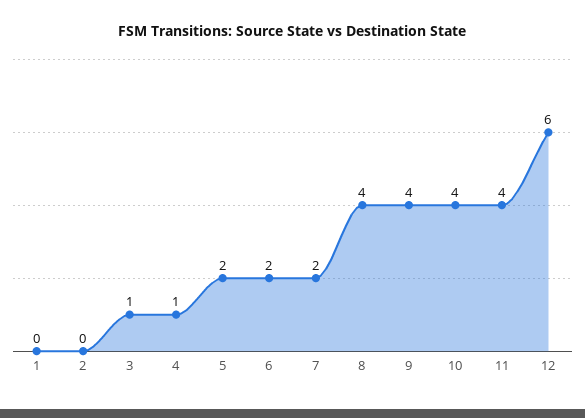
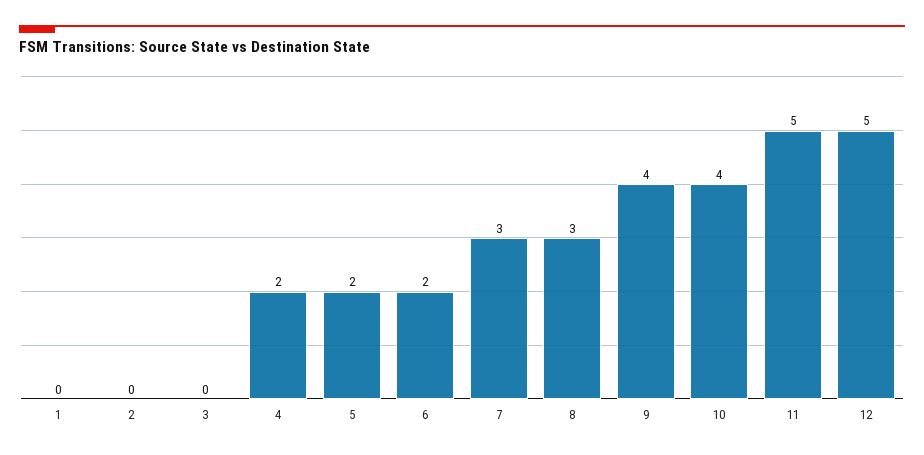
3: 1 -> 0
4: 1 -> 2
7: 2 -> 3
8: 4 -> 3
11: 4 -> 5
12: 6 -> 5

